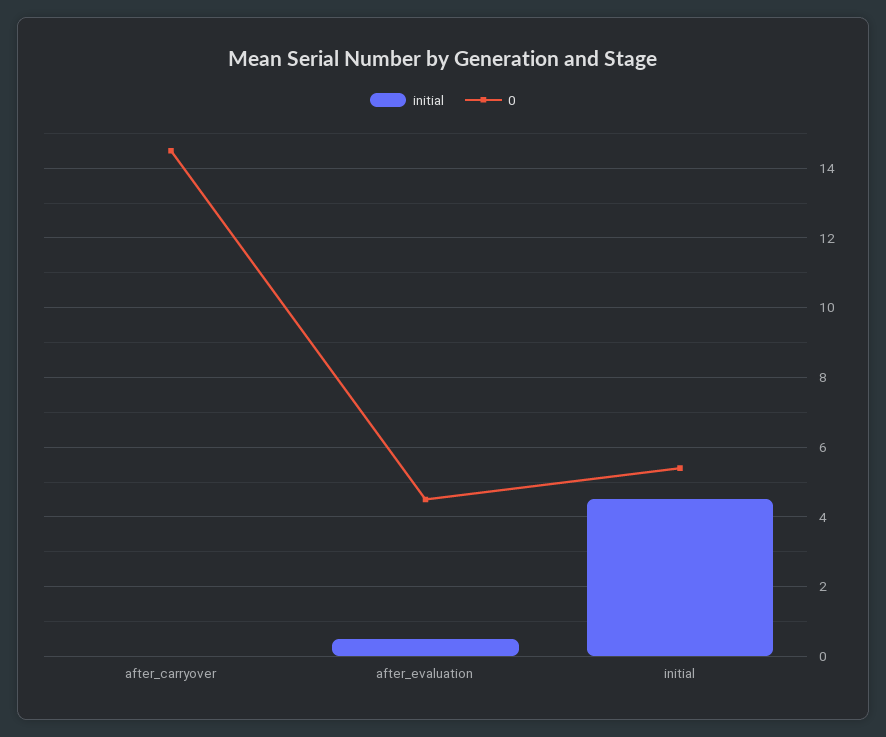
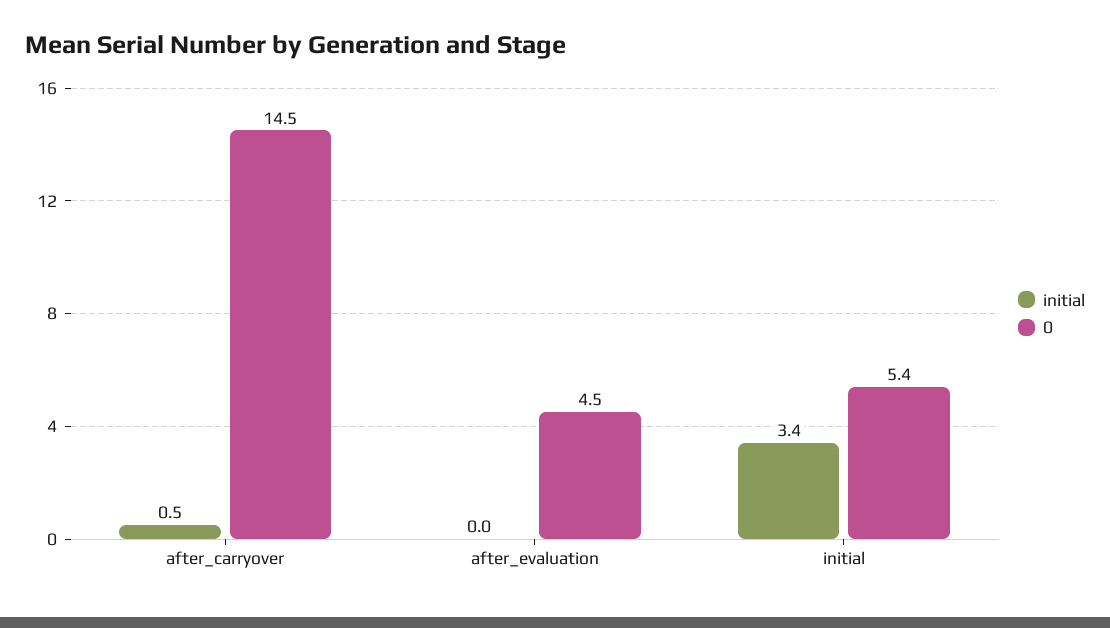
initial, after_carryover: 0 -> 0.5
initial, after_evaluation: 0.5 -> 0
initial, initial: 4.5 -> 3.4

